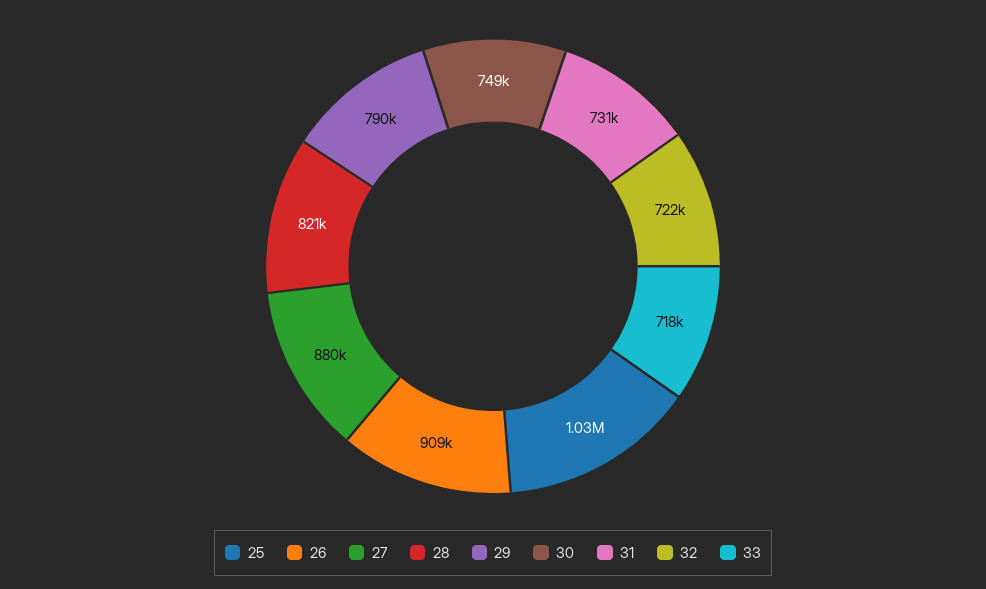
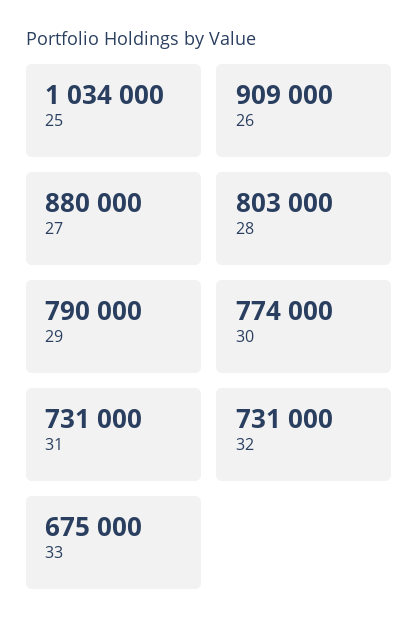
28: 821000 -> 803000
30: 749000 -> 774000
32: 722000 -> 731000
33: 718000 -> 675000

